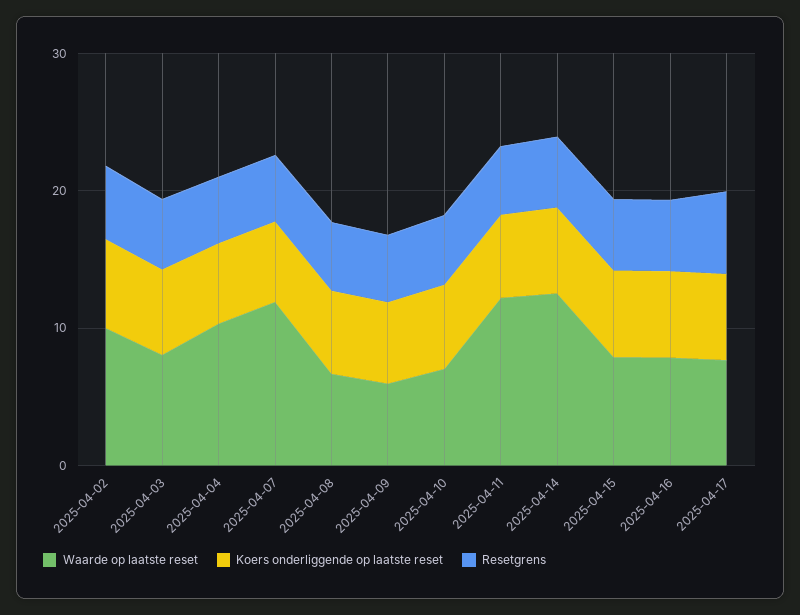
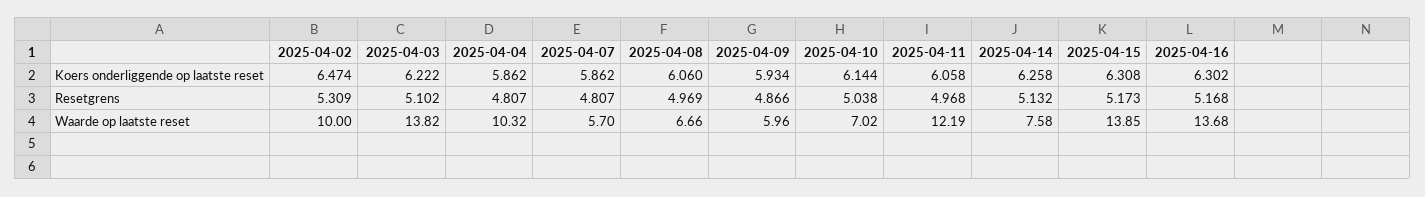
Waarde op laatste reset, 2025-04-03: 8 -> 13.82
Waarde op laatste reset, 2025-04-07: 12 -> 5.7
Waarde op laatste reset, 2025-04-14: 12 -> 7.58
Waarde op laatste reset, 2025-04-15: 8 -> 13.85
Waarde op laatste reset, 2025-04-16: 8 -> 13.68
Waarde op laatste reset, 2025-04-17: 8 -> none
Koers onderliggende op laatste reset, 2025-04-17: 6 -> none
Resetgrens, 2025-04-17: 6 -> none

